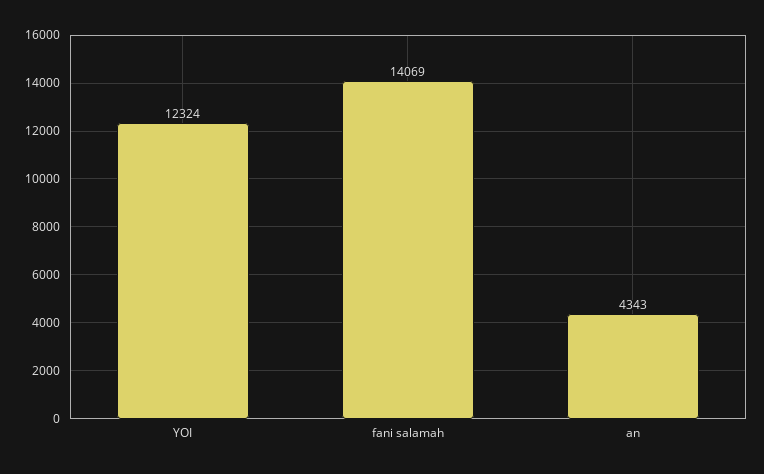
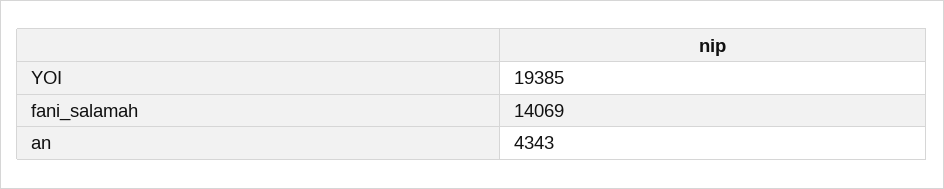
YOI: 12324 -> 19385

